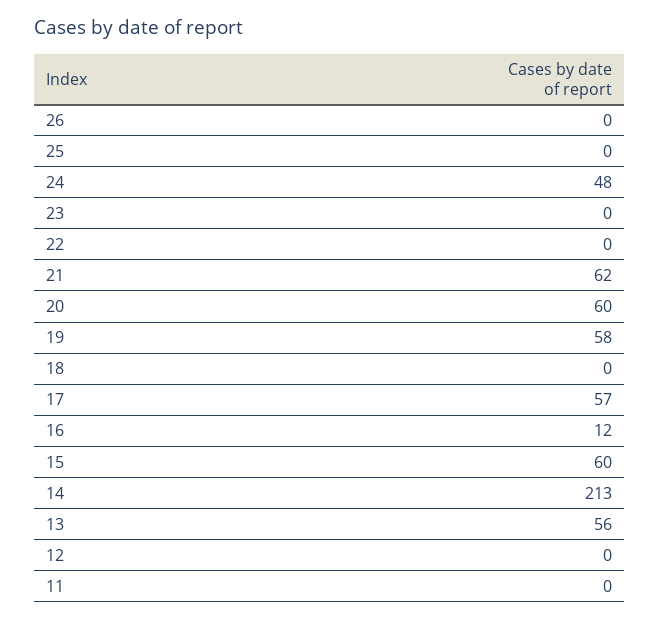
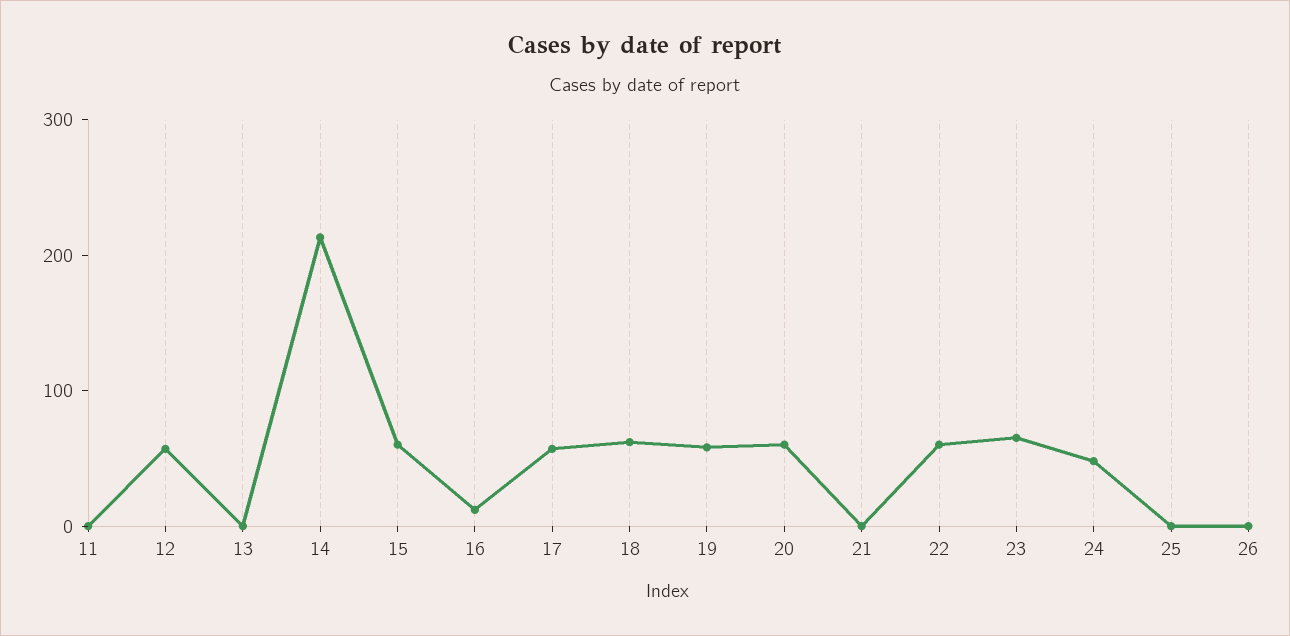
23: 0 -> 60
22: 0 -> 60
21: 62 -> 0
18: 0 -> 60
13: 56 -> 0
12: 0 -> 60

